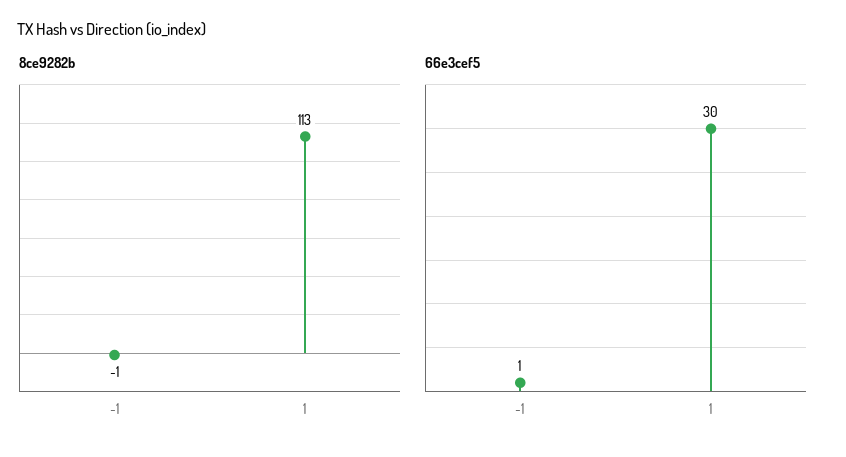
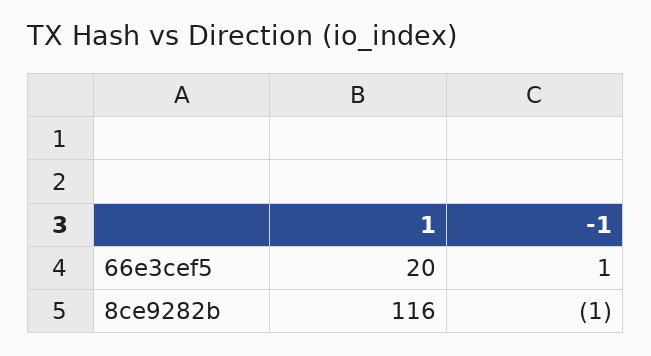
8ce9282b, 1: 113 -> 116
66e3cef5, 1: 30 -> 20

